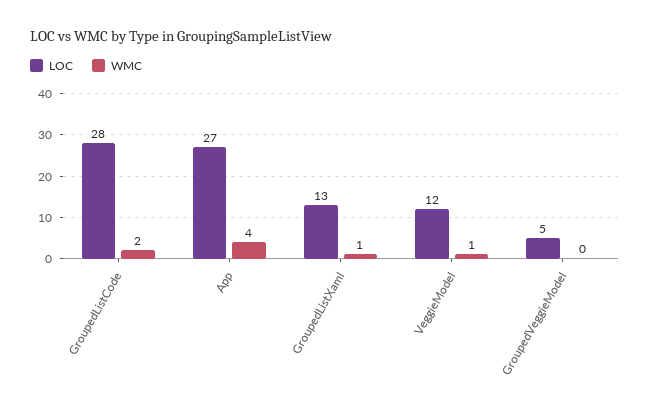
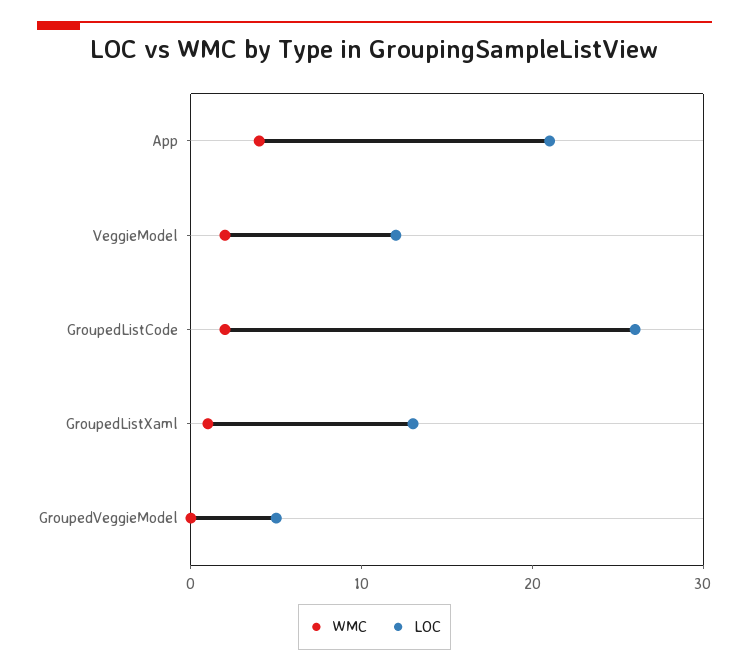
LOC, GroupedListCode: 28 -> 26
LOC, App: 27 -> 21
WMC, VeggieModel: 1 -> 2

